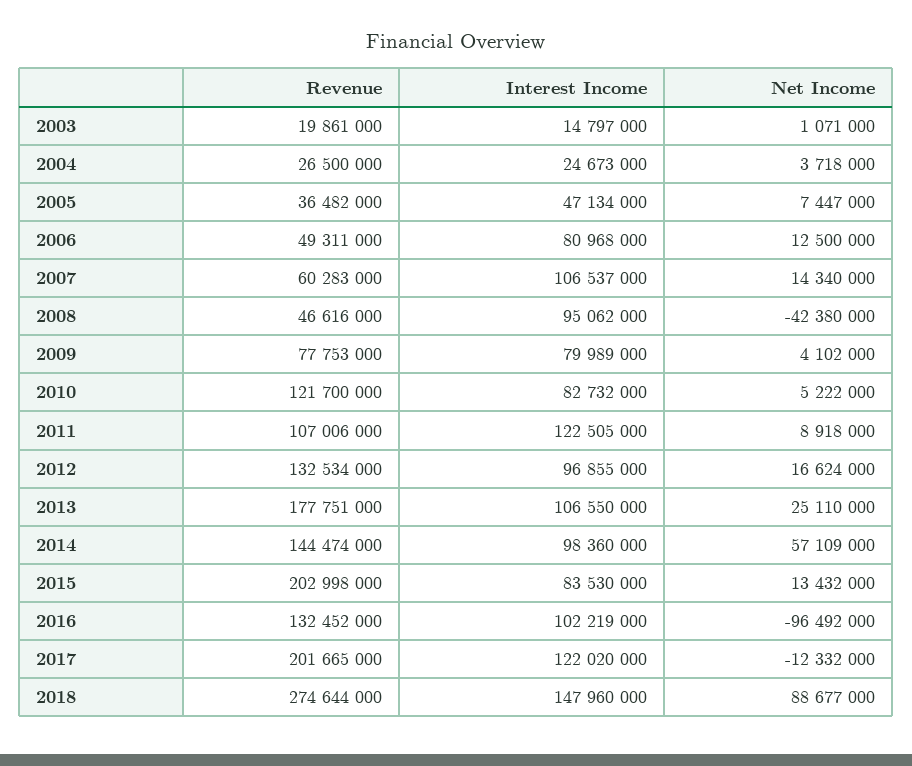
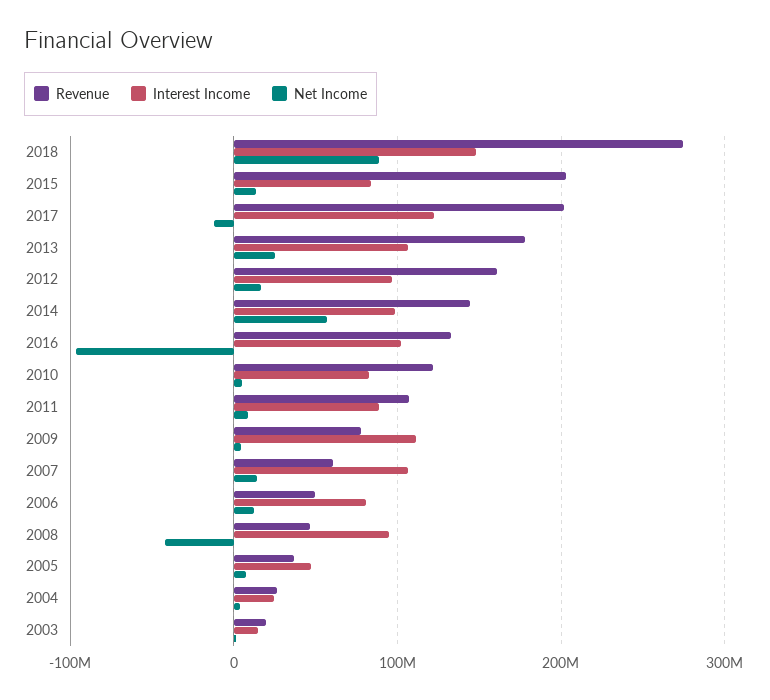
Interest Income, 2009: 79989000 -> 110000000
Interest Income, 2011: 122505000 -> 90000000
Revenue, 2012: 132534000 -> 160000000

